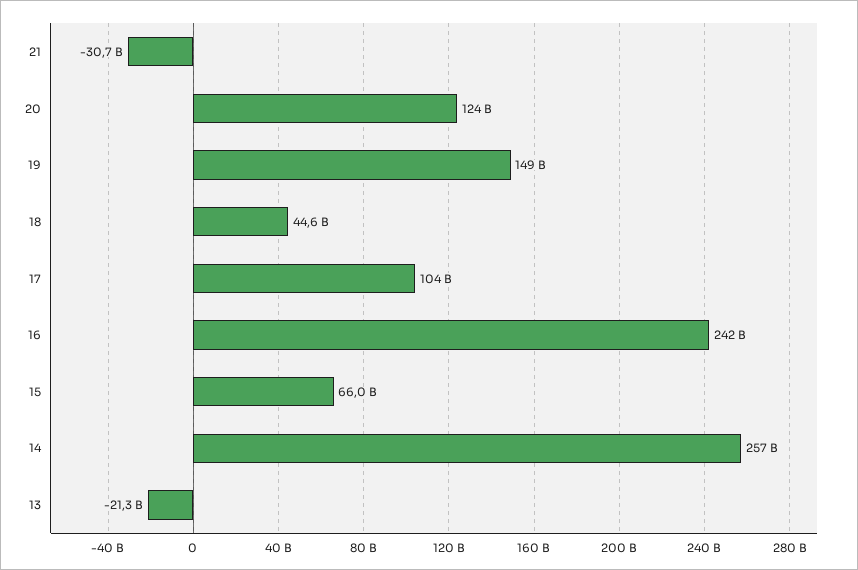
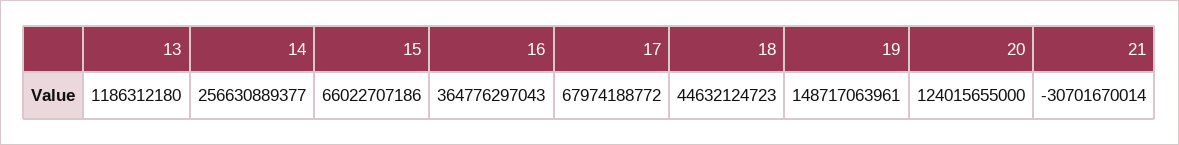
17: 104000000000 -> 67974188772
16: 242000000000 -> 364776297043
13: -21300000000 -> 1186312180

